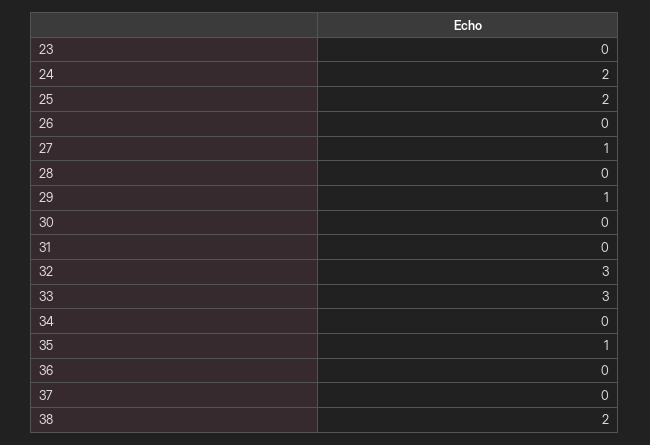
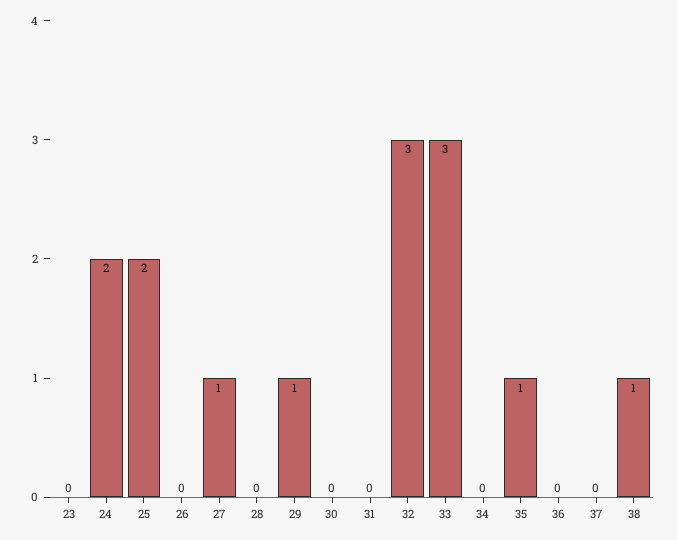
38: 2 -> 1

